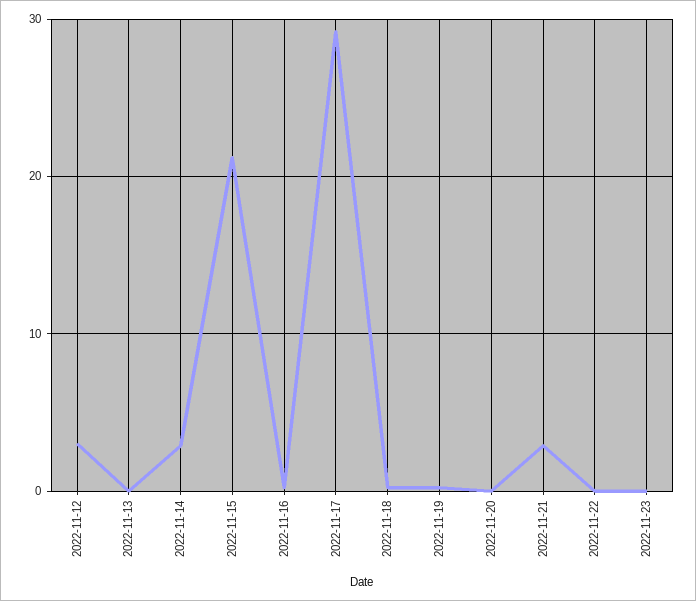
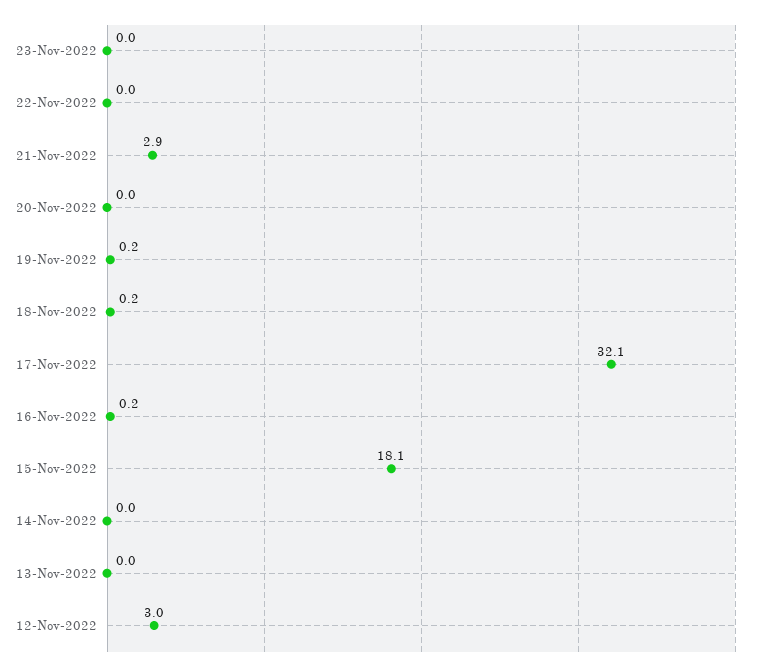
2022-11-14: 3 -> 0
2022-11-15: 21 -> 18.1
2022-11-17: 29 -> 32.1

